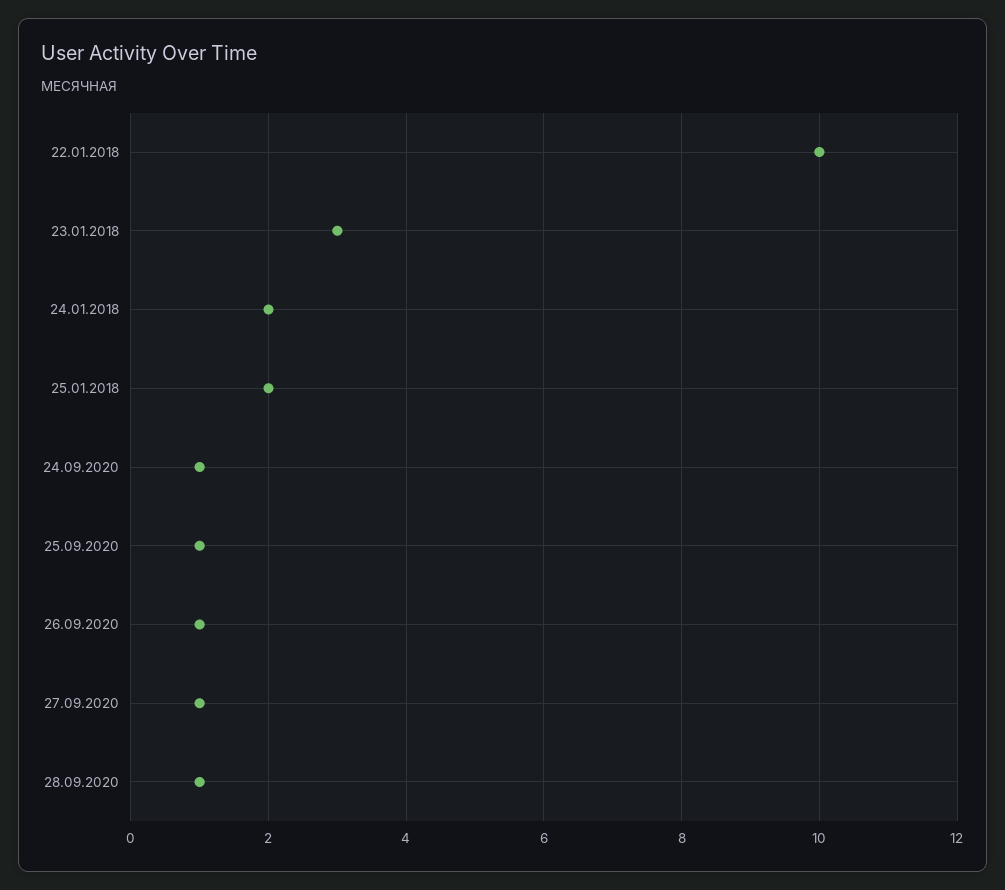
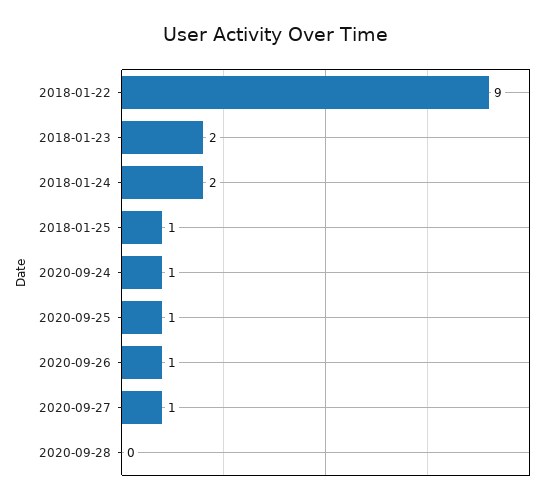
22.01.2018: 10 -> 9
23.01.2018: 3 -> 2
25.01.2018: 2 -> 1
28.09.2020: 1 -> 0

